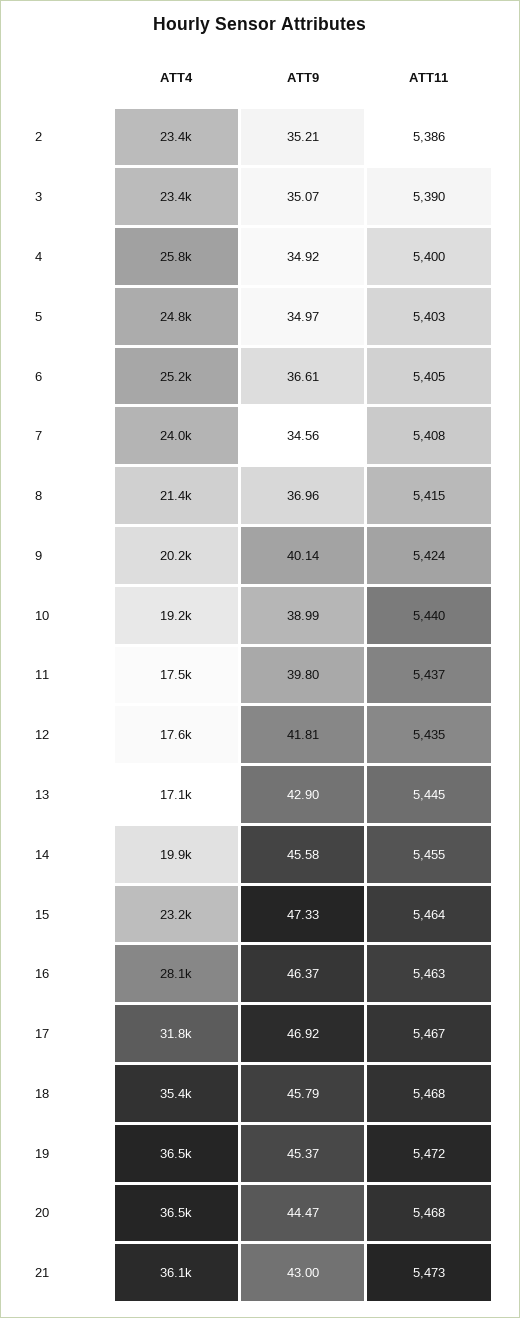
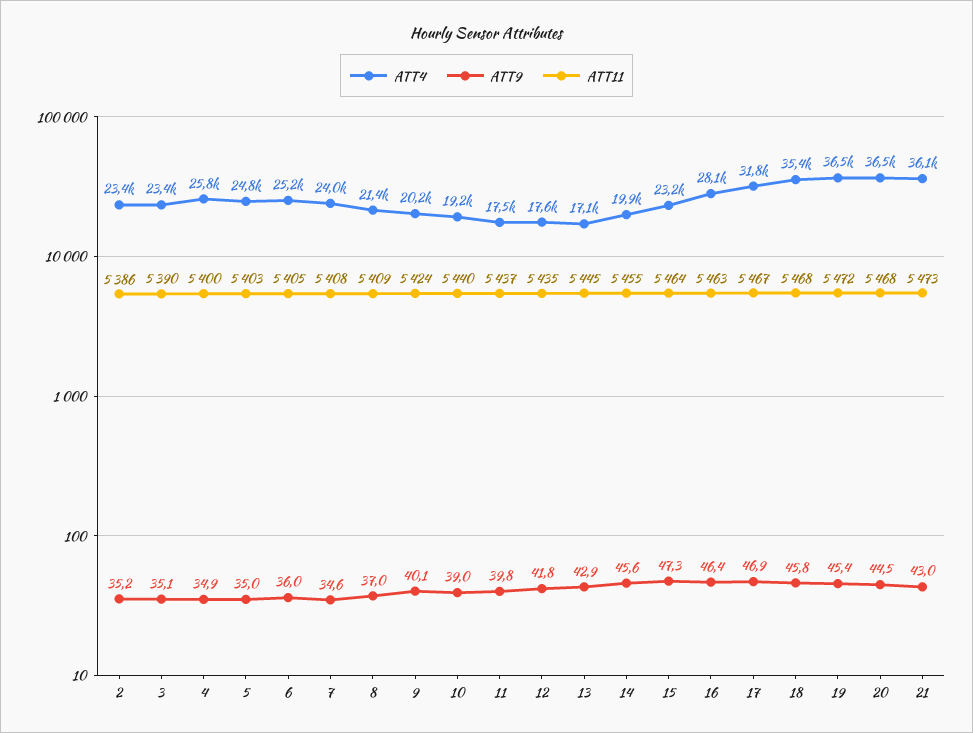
ATT9, 6: 36.61 -> 36
ATT11, 8: 5415 -> 5409

